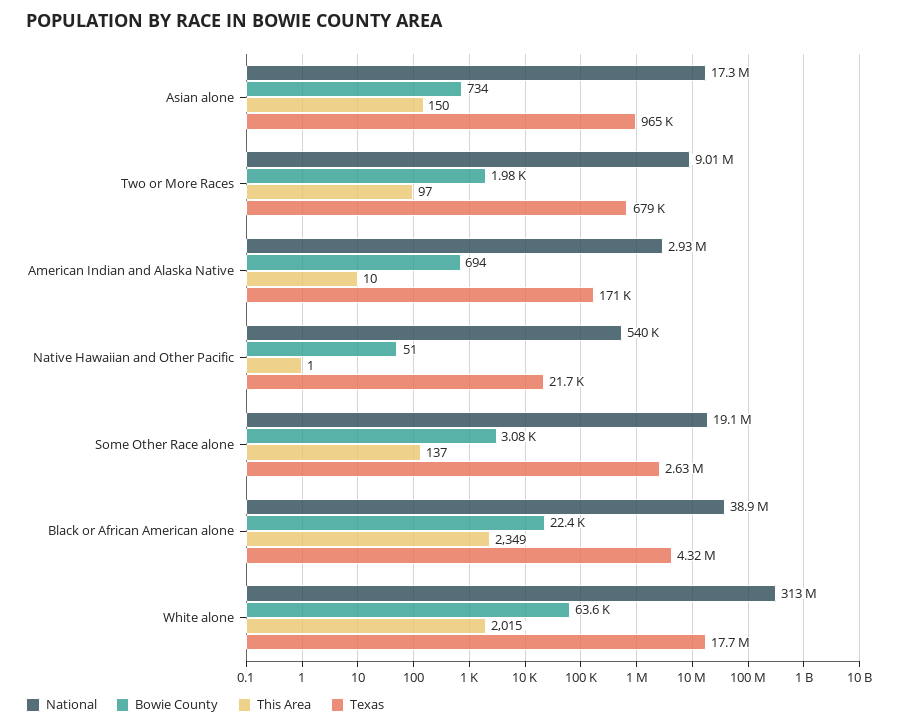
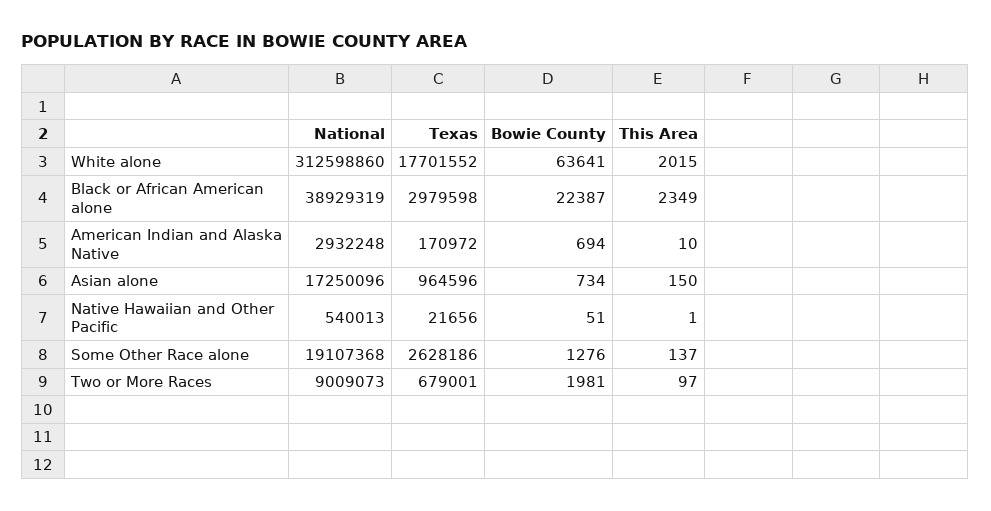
Bowie County, Some Other Race alone: 3080 -> 1276
Texas, Black or African American alone: 4320000 -> 2979598

